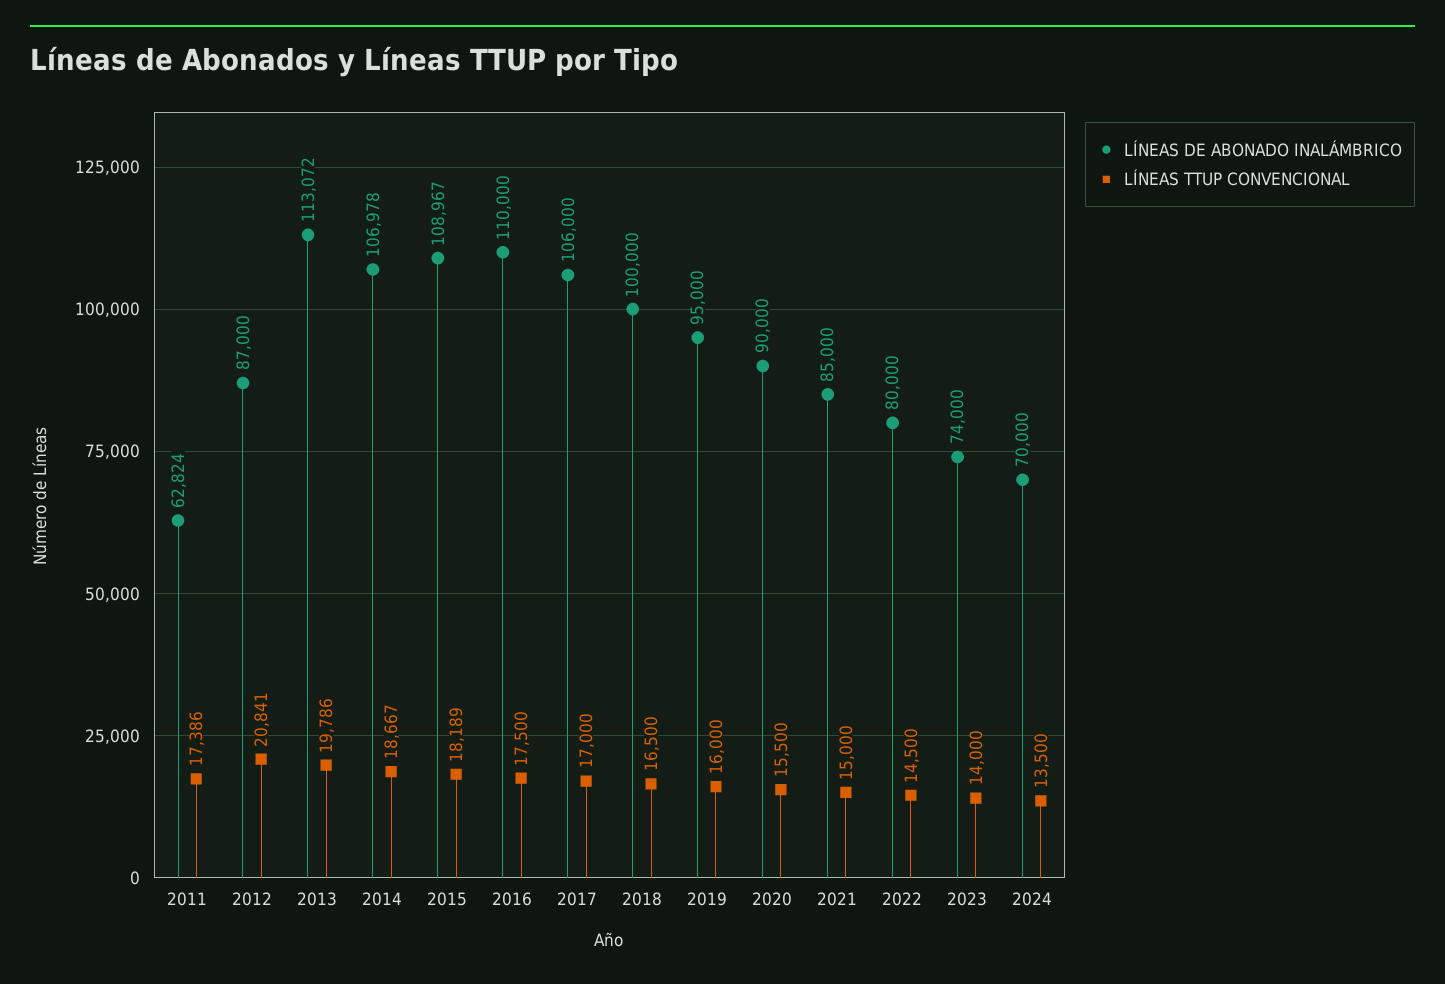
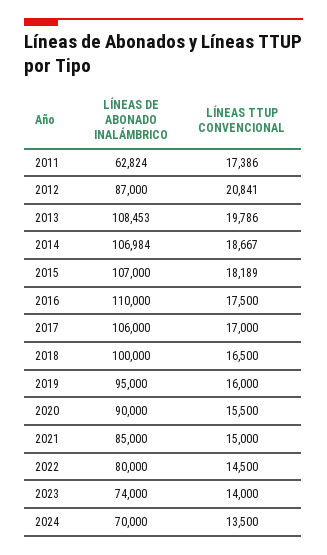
LÍNEAS DE ABONADO INALÁMBRICO, 2013: 113072 -> 108453
LÍNEAS DE ABONADO INALÁMBRICO, 2014: 106978 -> 106984
LÍNEAS DE ABONADO INALÁMBRICO, 2015: 108967 -> 107000

